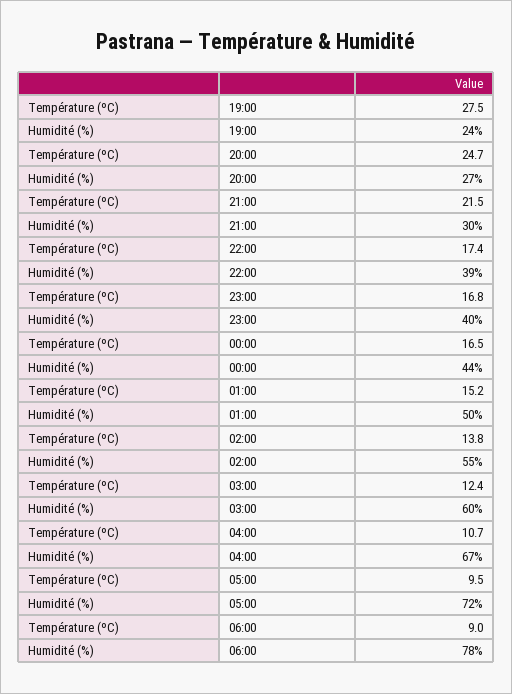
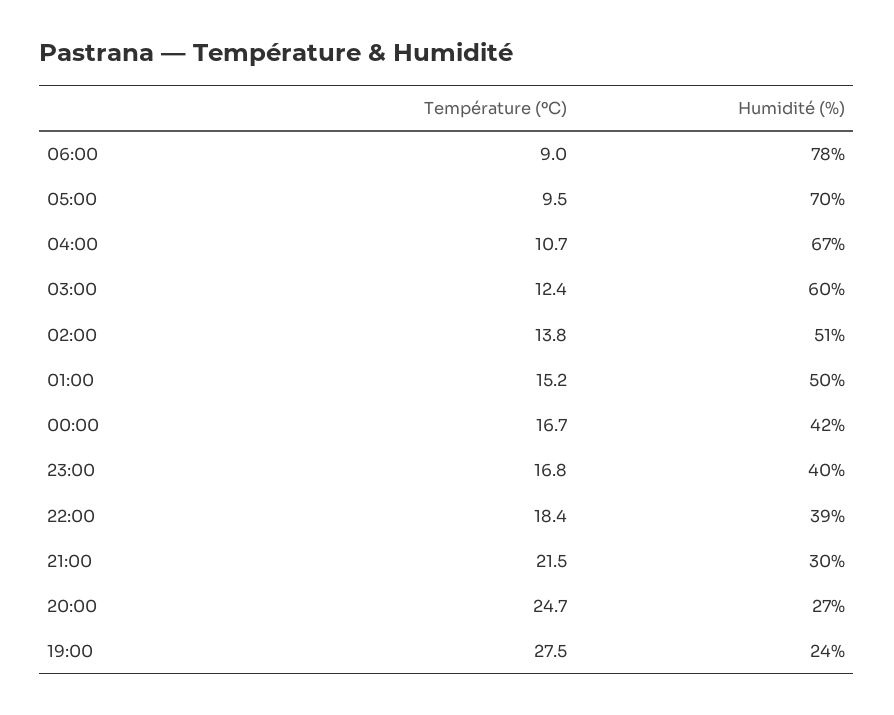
Température (ºC), 22:00: 17.4 -> 18.4
Température (ºC), 00:00: 16.5 -> 16.7
Humidité (%), 00:00: 44 -> 42
Humidité (%), 02:00: 55 -> 51
Humidité (%), 05:00: 72 -> 70

